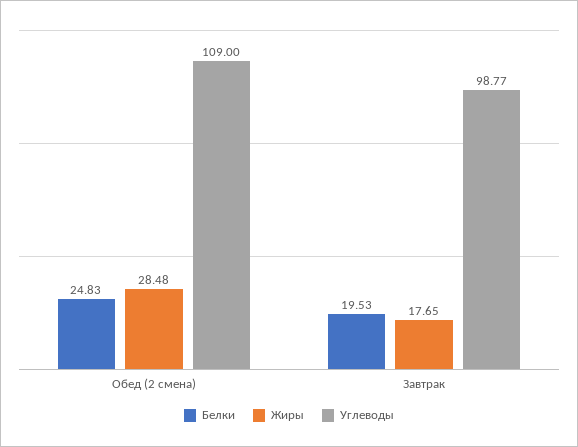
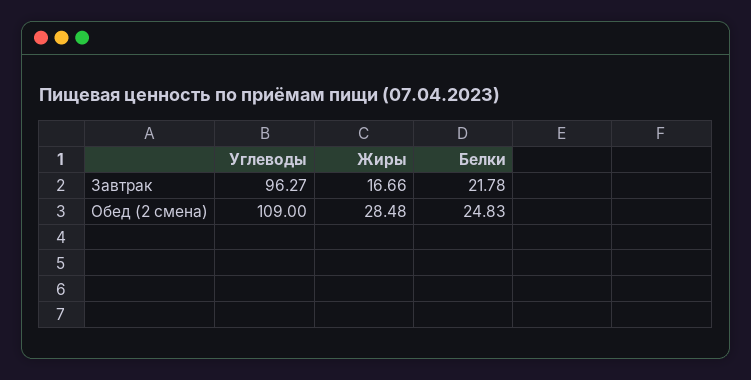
Белки, Завтрак: 19.53 -> 21.78
Жиры, Завтрак: 17.65 -> 16.66
Углеводы, Завтрак: 98.77 -> 96.27

